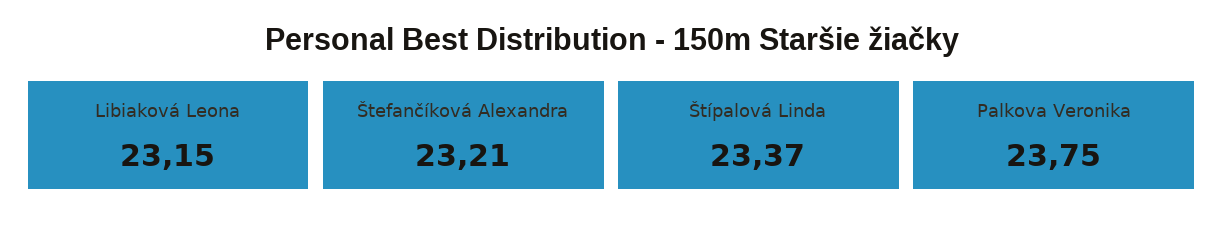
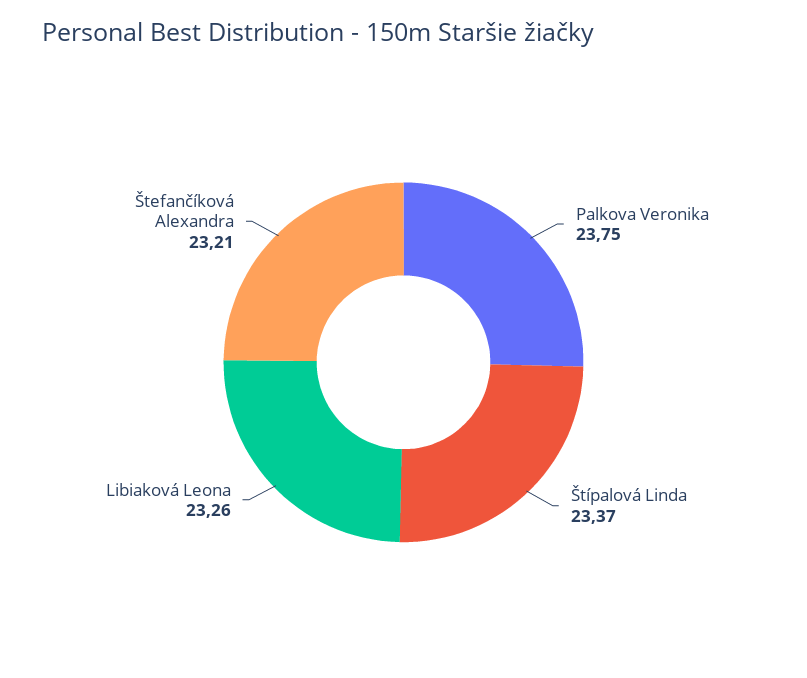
Libiaková Leona: 23.15 -> 23.26

